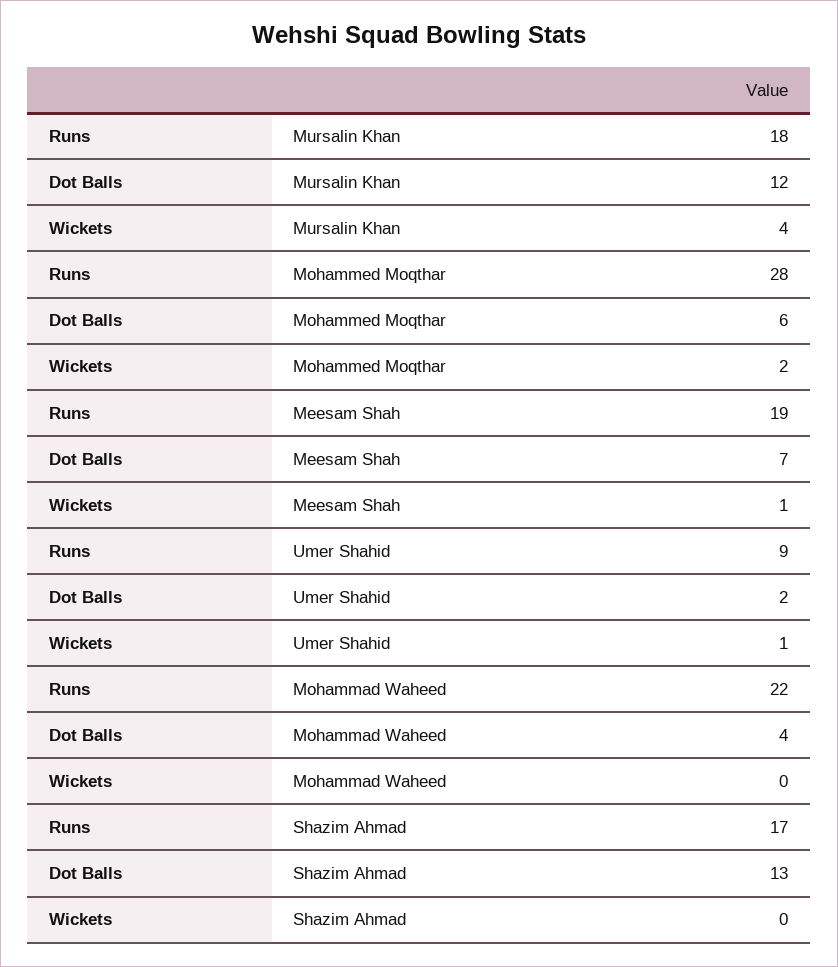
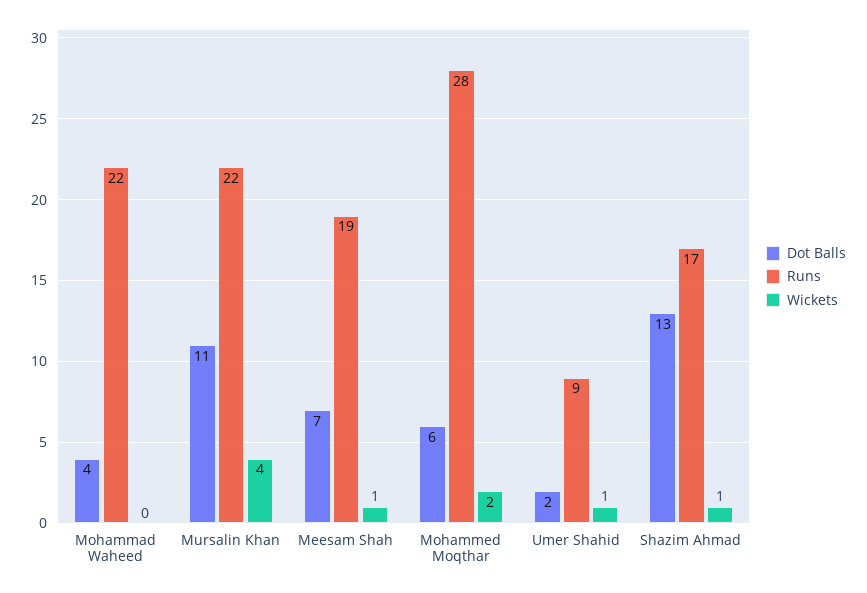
Runs, Mursalin Khan: 18 -> 22
Dot Balls, Mursalin Khan: 12 -> 11
Wickets, Shazim Ahmad: 0 -> 1

